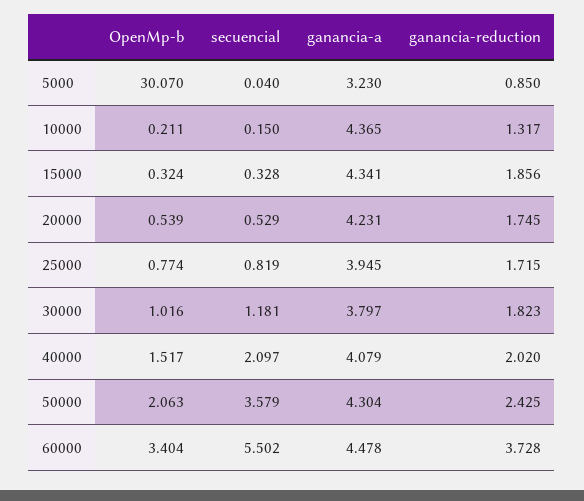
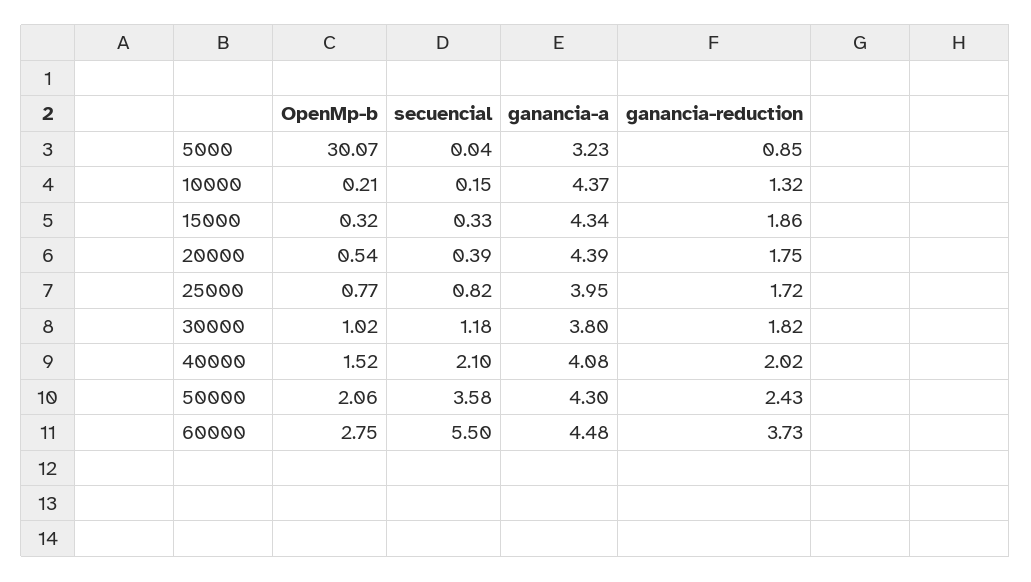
secuencial, 20000: 0.529 -> 0.39
ganancia-a, 20000: 4.231 -> 4.39
OpenMp-b, 60000: 3.404 -> 2.75

